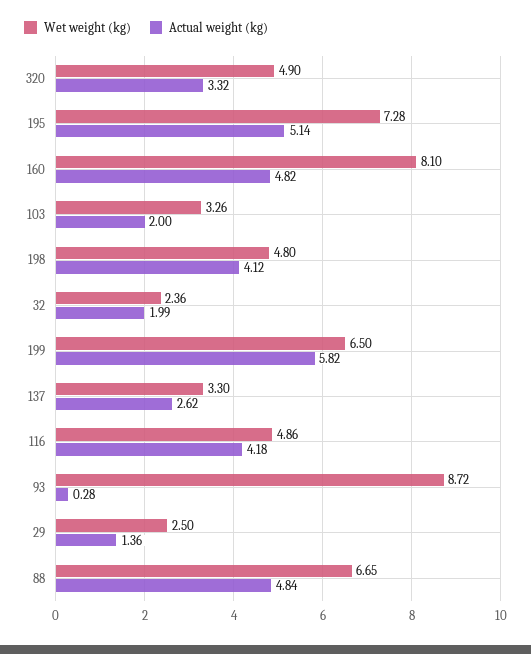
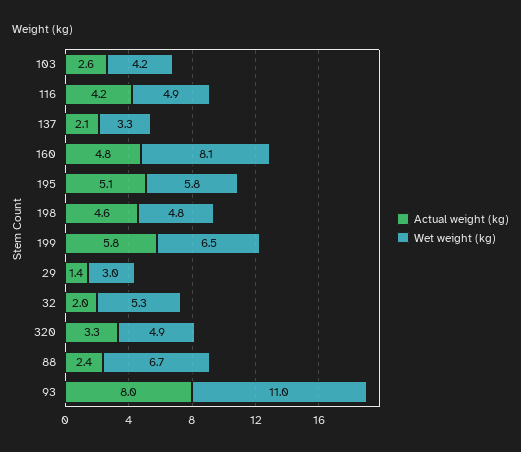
Wet weight (kg), 195: 7.28 -> 5.8
Wet weight (kg), 103: 3.26 -> 4.2
Actual weight (kg), 103: 2 -> 2.6
Actual weight (kg), 198: 4.12 -> 4.6
Wet weight (kg), 32: 2.36 -> 5.3
Actual weight (kg), 137: 2.62 -> 2.1
Wet weight (kg), 93: 8.72 -> 11
Actual weight (kg), 93: 0.28 -> 8
Wet weight (kg), 29: 2.5 -> 3
Actual weight (kg), 88: 4.84 -> 2.4

